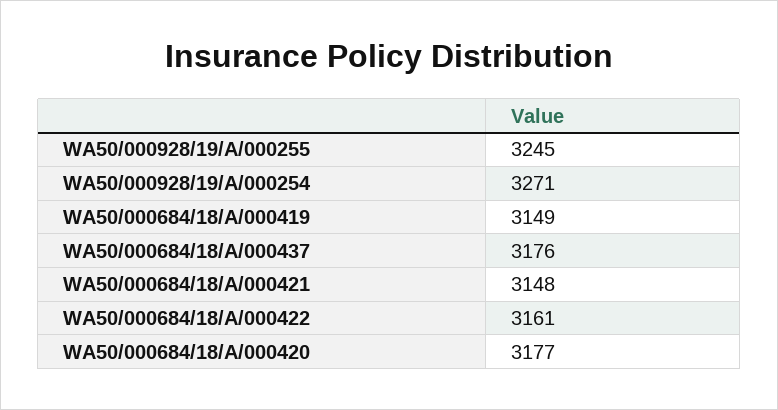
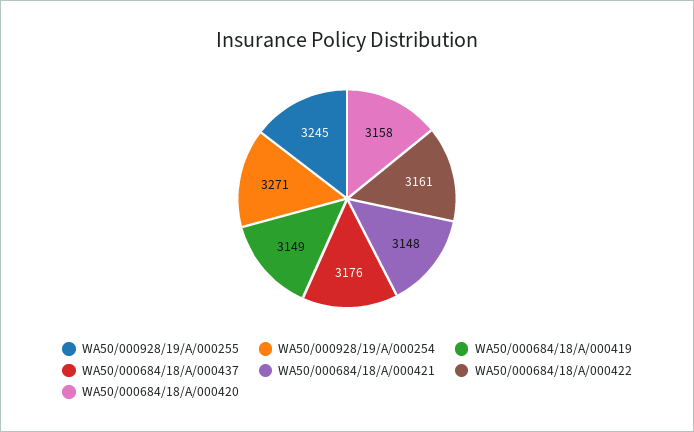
WA50/000684/18/A/000420: 3177 -> 3158

